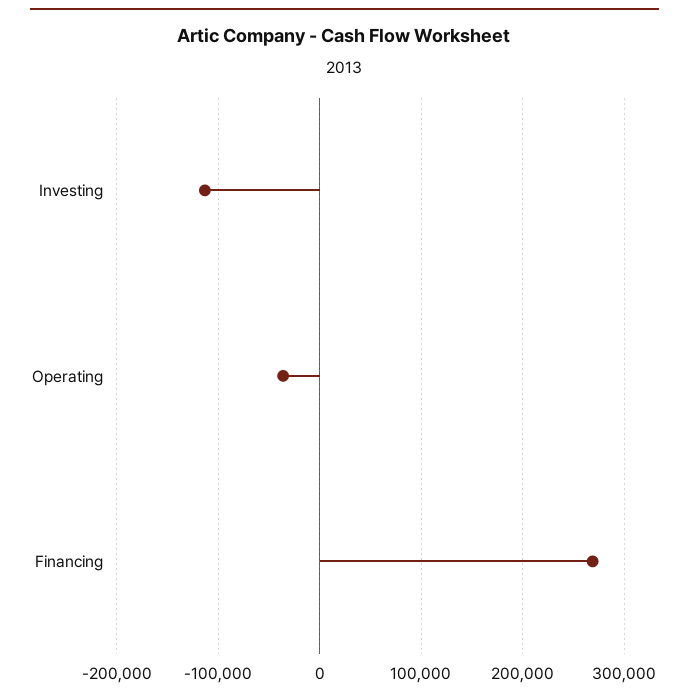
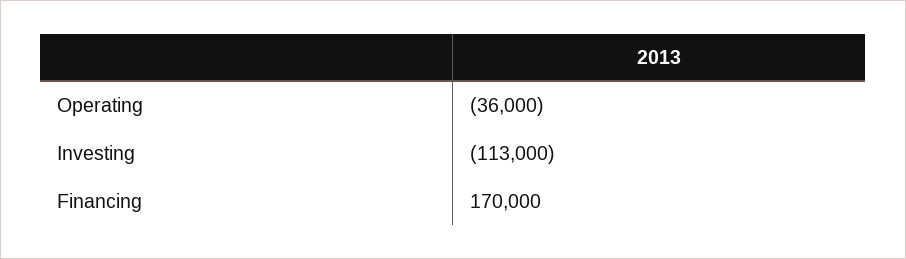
Financing: 270000 -> 170000

